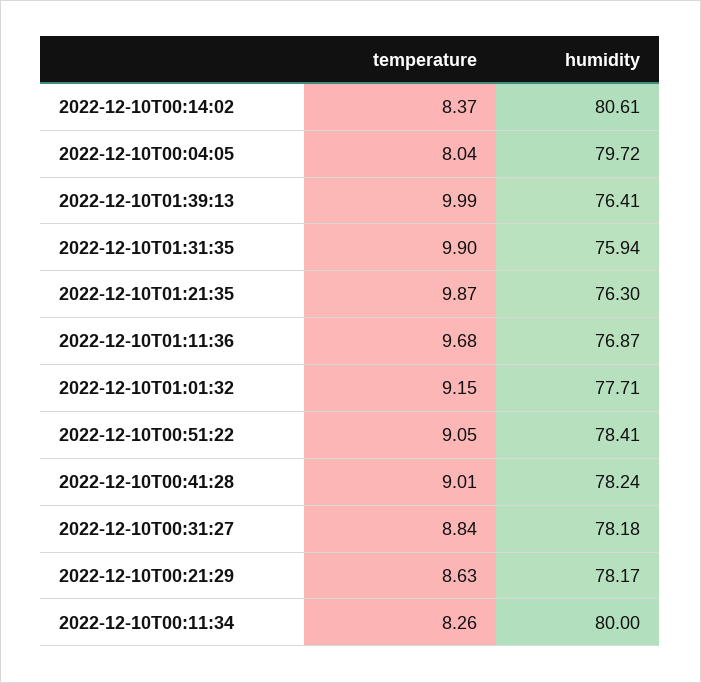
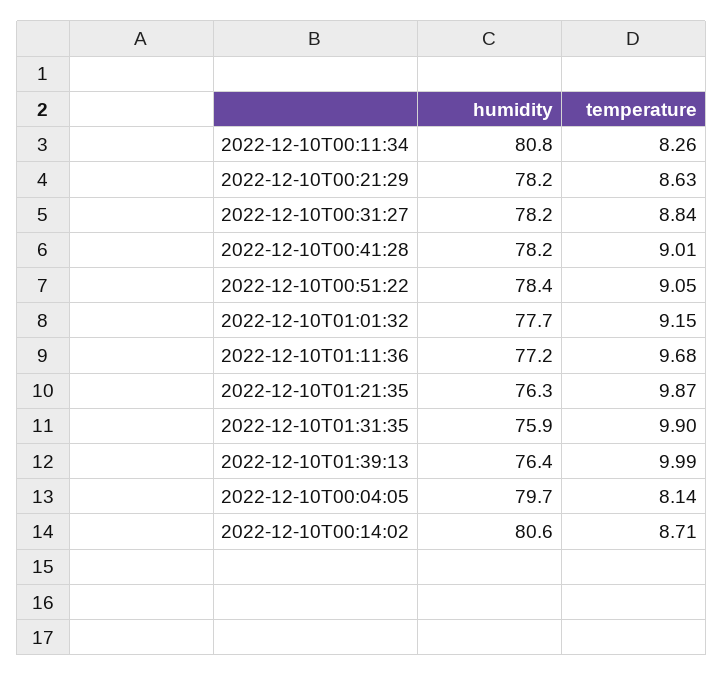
temperature, 2022-12-10T00:14:02: 8.37 -> 8.71
temperature, 2022-12-10T00:04:05: 8.04 -> 8.14
humidity, 2022-12-10T01:11:36: 76.87 -> 77.2
humidity, 2022-12-10T00:11:34: 80 -> 80.8

